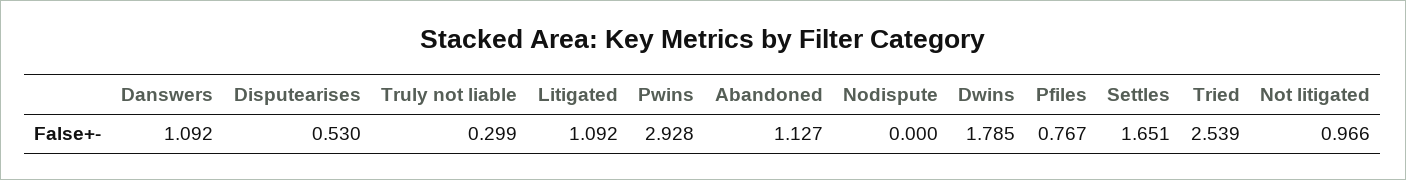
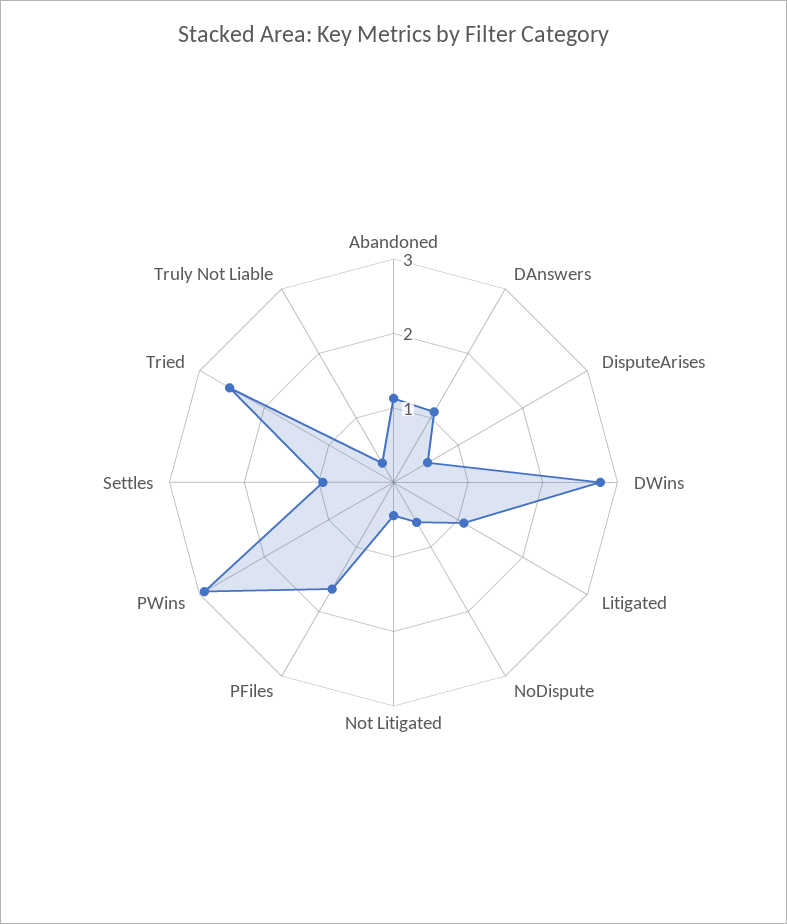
Nodispute: 0 -> 0.6
Dwins: 1.785 -> 2.8
Pfiles: 0.767 -> 1.6
Settles: 1.651 -> 1
Not litigated: 0.966 -> 0.4

